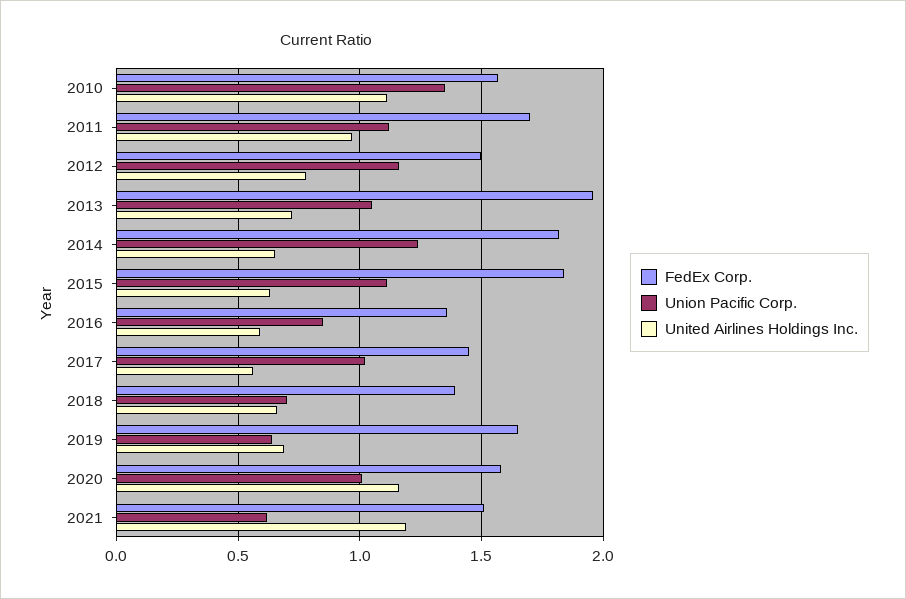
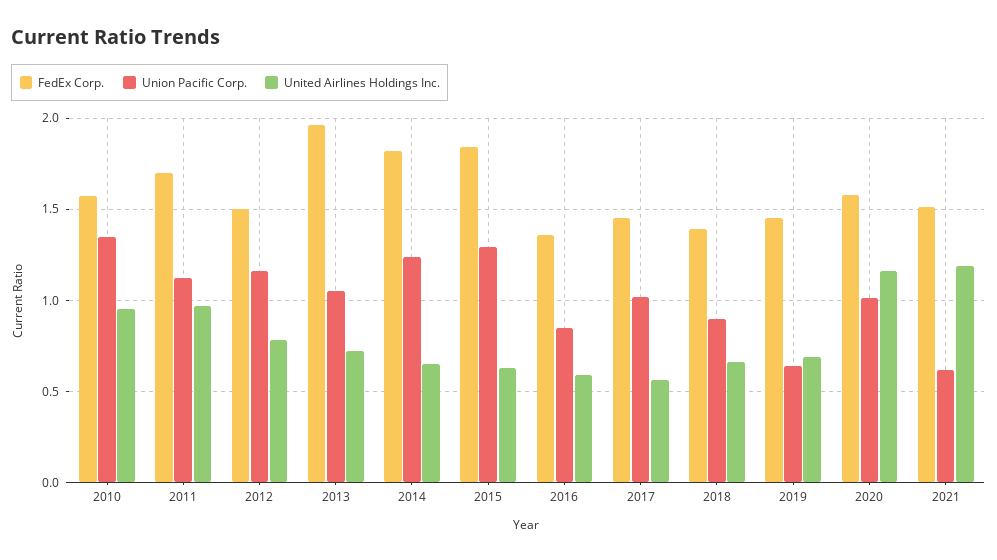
United Airlines Holdings Inc., 2010: 1.1 -> 0.95
Union Pacific Corp., 2015: 1.1 -> 1.3
Union Pacific Corp., 2018: 0.7 -> 0.9
FedEx Corp., 2019: 1.65 -> 1.45

